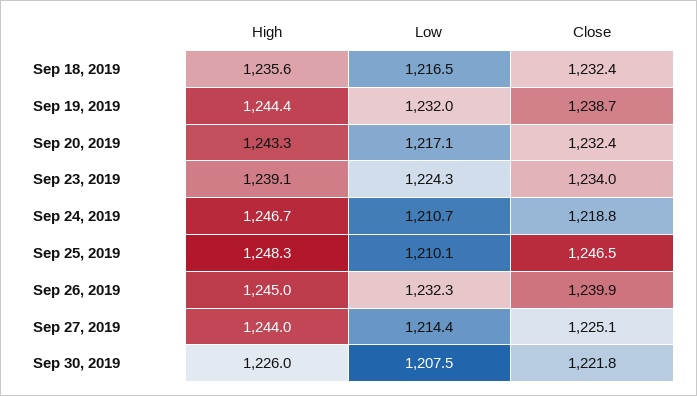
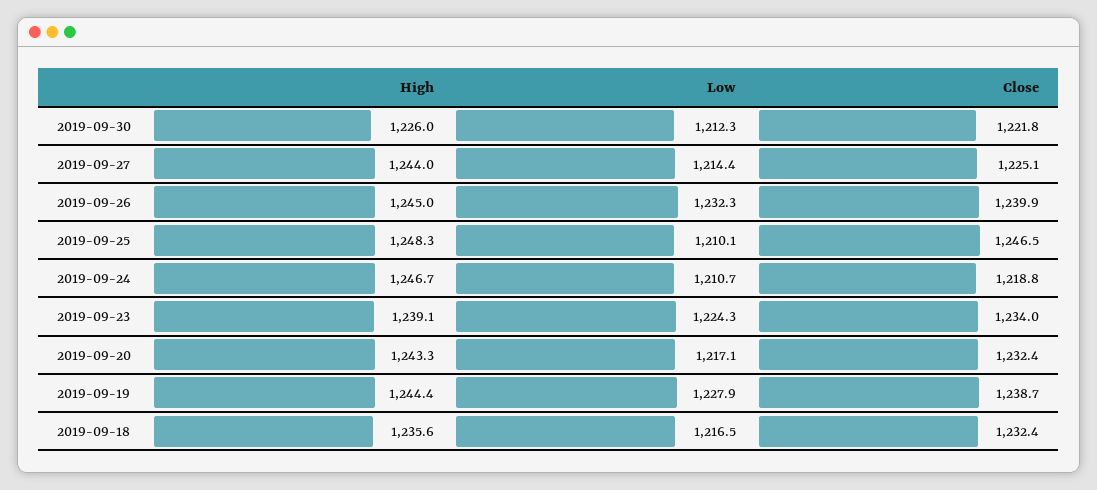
Low, Sep 19, 2019: 1232 -> 1227.9
Low, Sep 30, 2019: 1207.5 -> 1212.3

